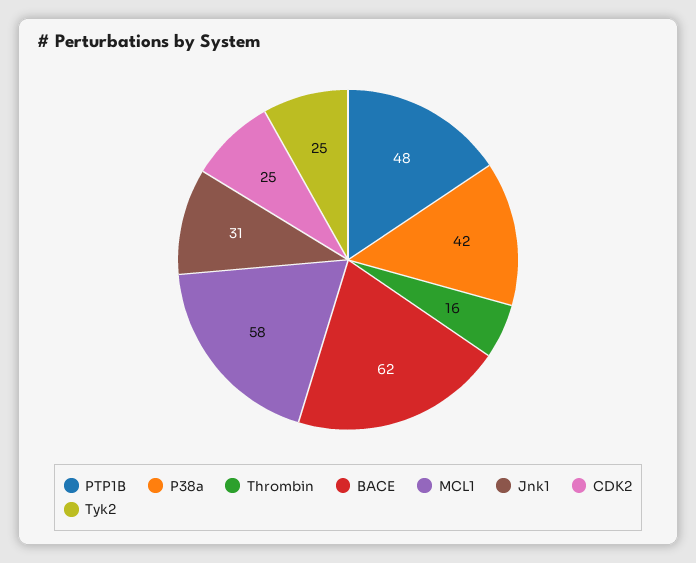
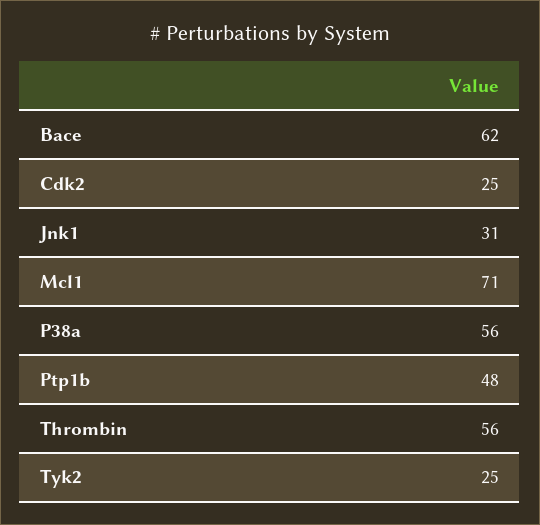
P38a: 42 -> 56
Thrombin: 16 -> 56
MCL1: 58 -> 71

